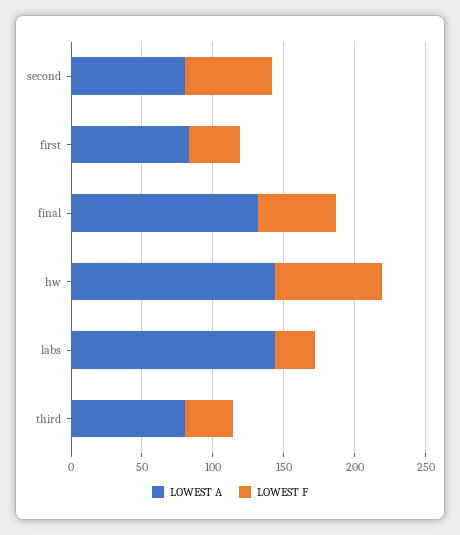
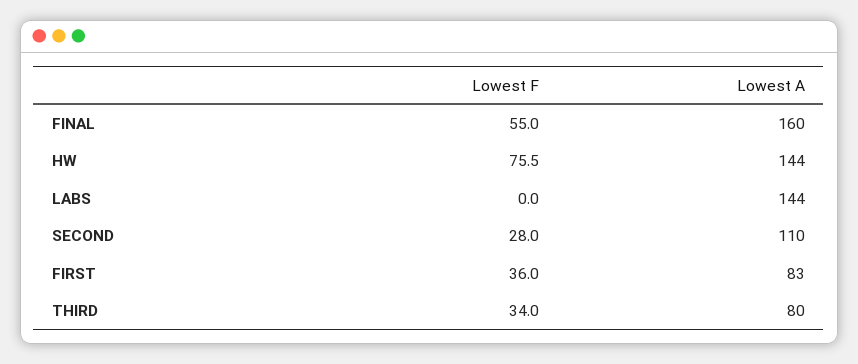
LOWEST A, second: 80 -> 110
LOWEST F, second: 60 -> 28
LOWEST A, final: 130 -> 160
LOWEST F, labs: 30 -> 0

